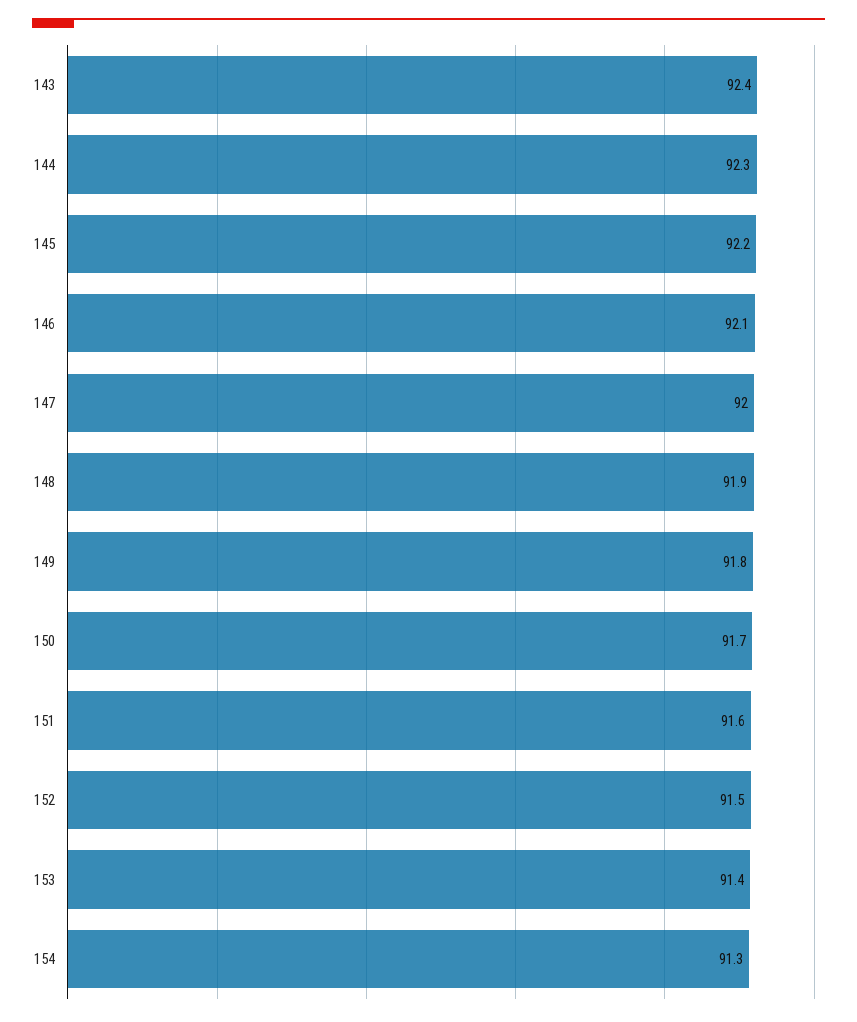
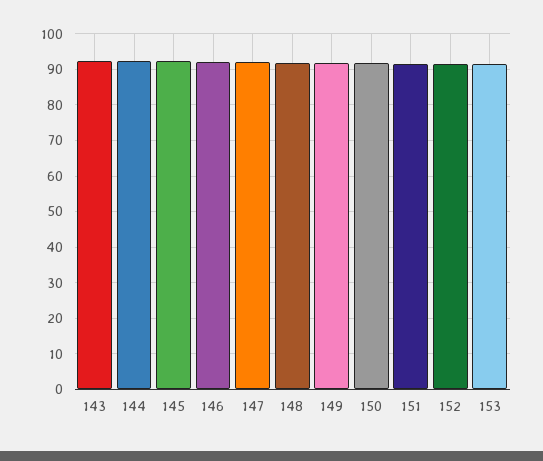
154: 91.3 -> none

